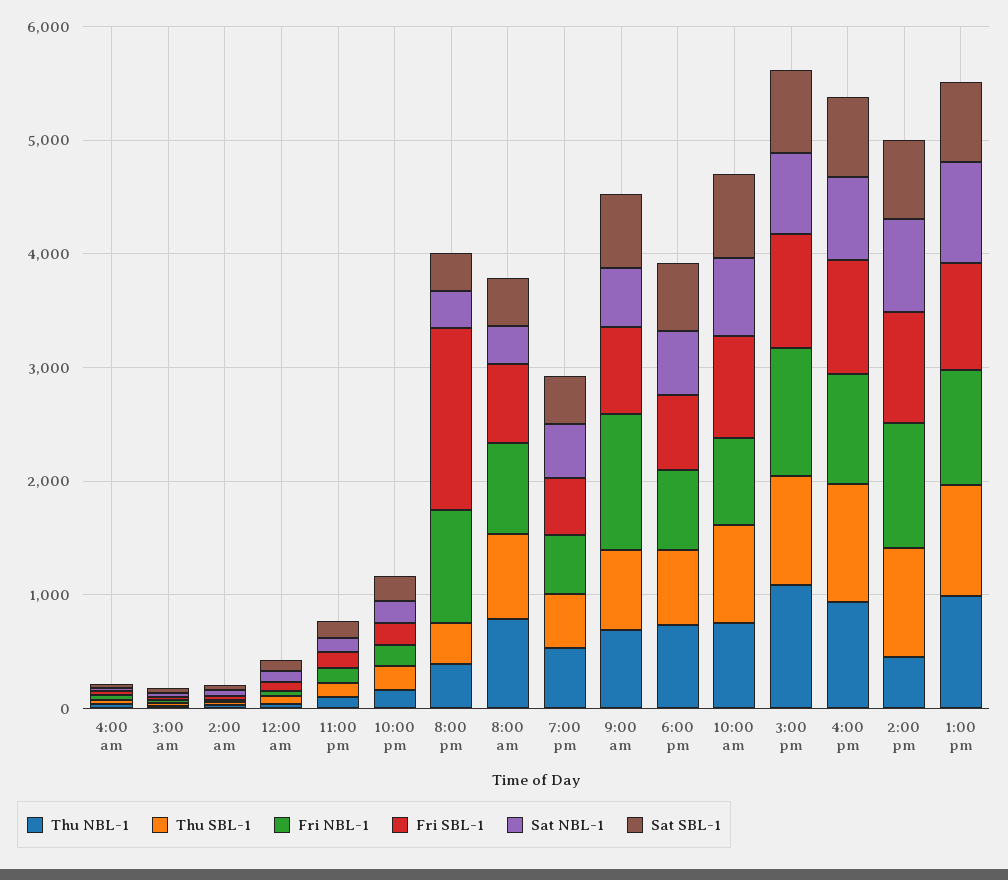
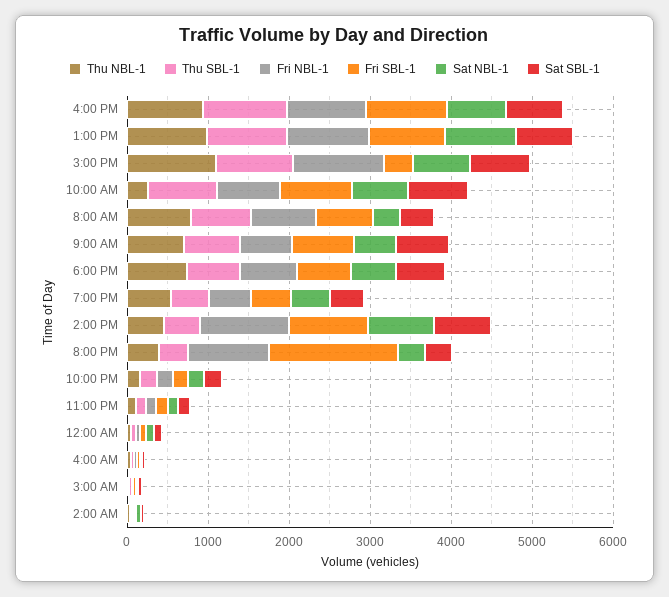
Fri NBL-1, 9:00 am: 1200 -> 600
Thu NBL-1, 10:00 am: 800 -> 200
Fri SBL-1, 3:00 pm: 1000 -> 400
Thu SBL-1, 2:00 pm: 1000 -> 400

